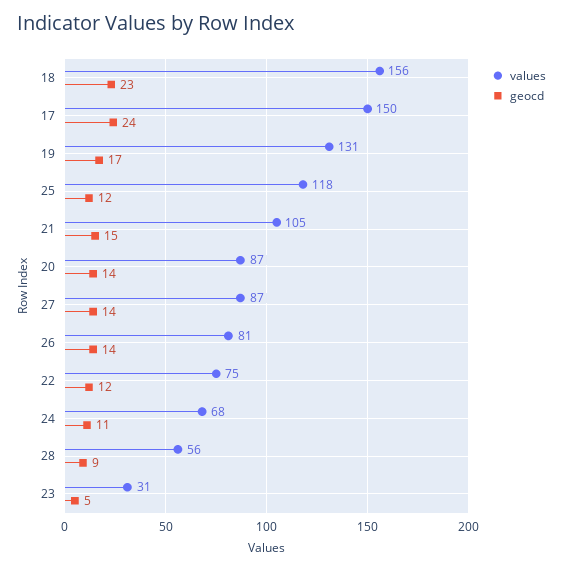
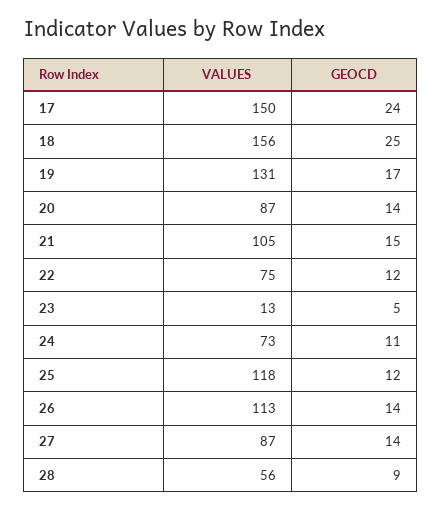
geocd, 18: 23 -> 25
values, 26: 81 -> 113
values, 24: 68 -> 73
values, 23: 31 -> 13

